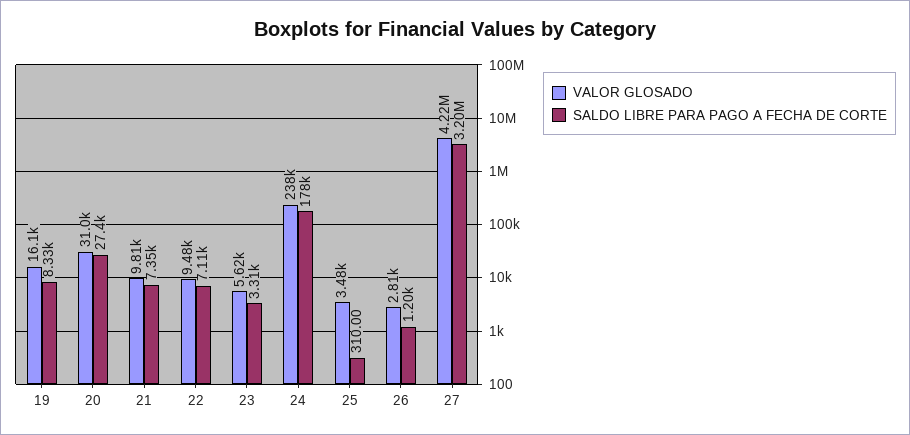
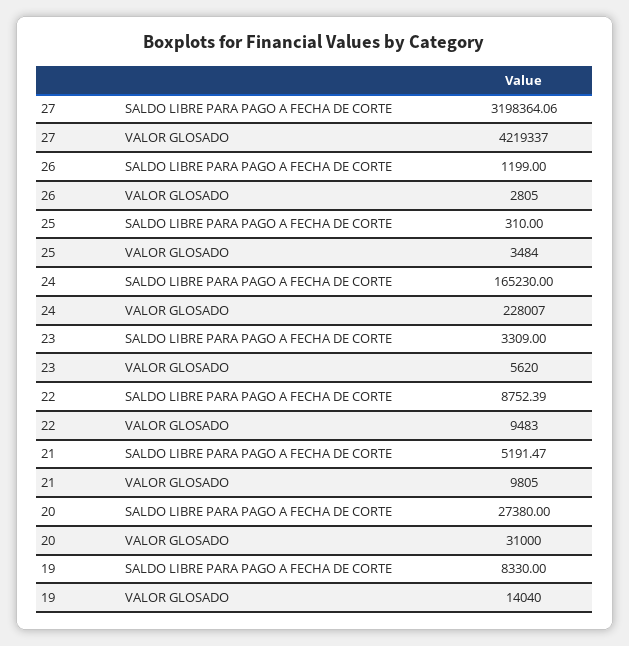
VALOR GLOSADO, 19: 16100 -> 14040
SALDO LIBRE PARA PAGO A FECHA DE CORTE, 21: 7350 -> 5191.47
SALDO LIBRE PARA PAGO A FECHA DE CORTE, 22: 7110 -> 8752.39
VALOR GLOSADO, 24: 238000 -> 228007
SALDO LIBRE PARA PAGO A FECHA DE CORTE, 24: 178000 -> 165230

